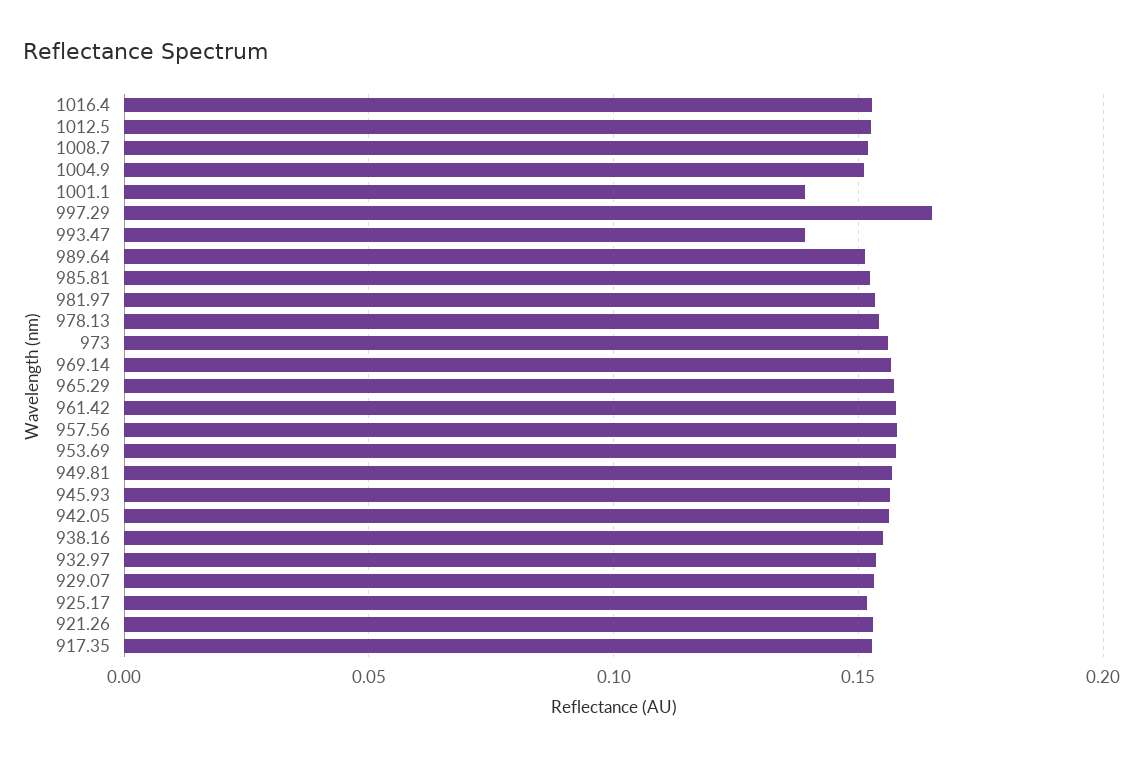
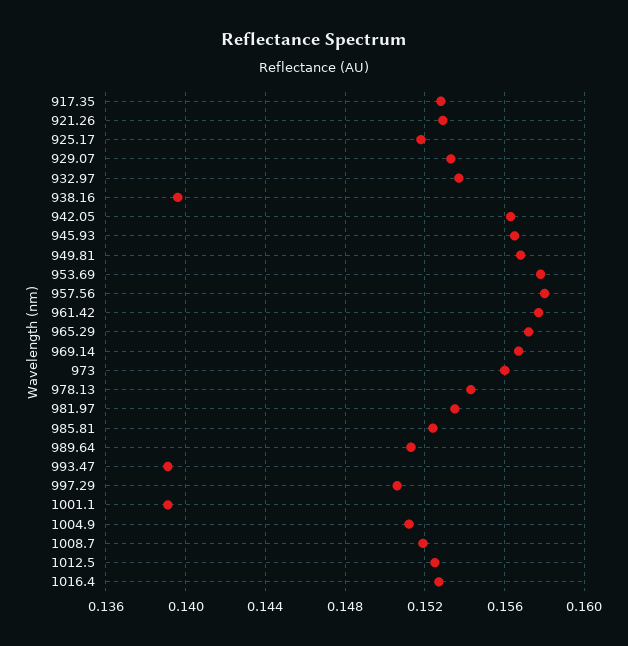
997.29: 0.165 -> 0.1505
938.16: 0.155 -> 0.1395

